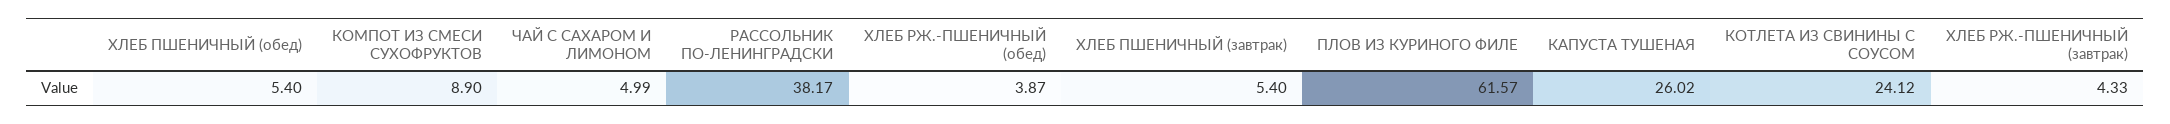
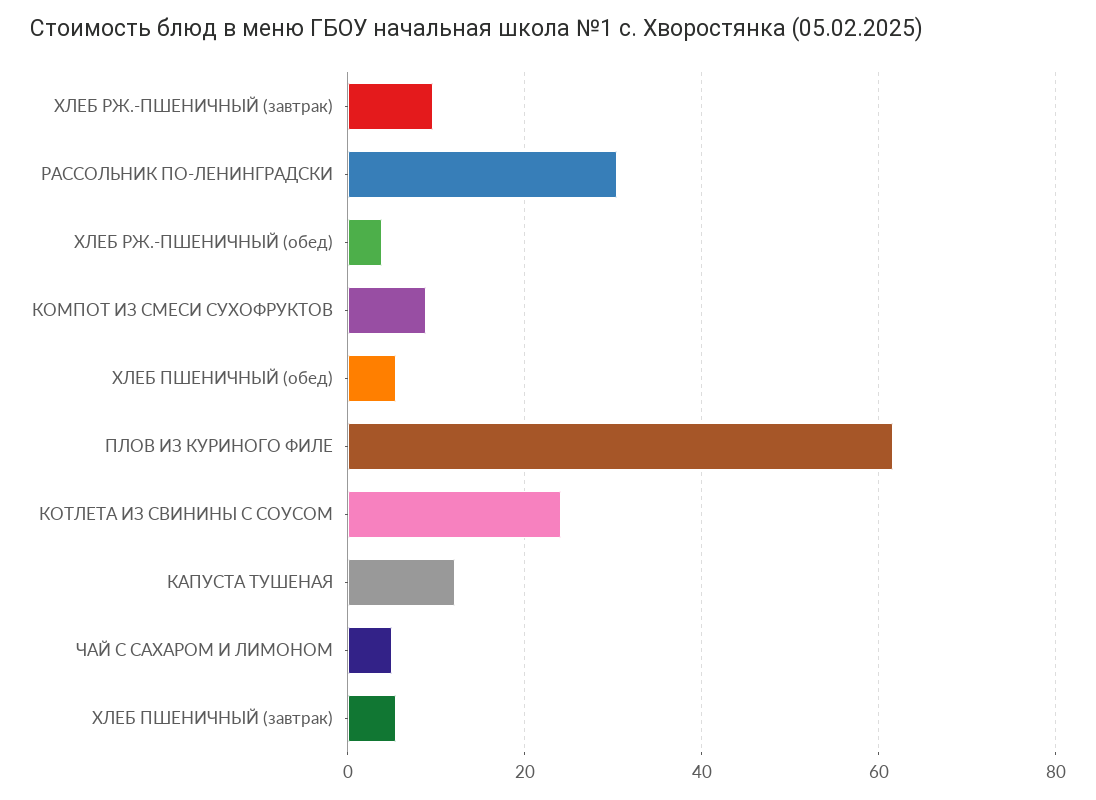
РАССОЛЬНИК ПО-ЛЕНИНГРАДСКИ: 38.17 -> 30
КАПУСТА ТУШЕНАЯ: 26.02 -> 12
ХЛЕБ РЖ.-ПШЕНИЧНЫЙ (завтрак): 4.33 -> 10

